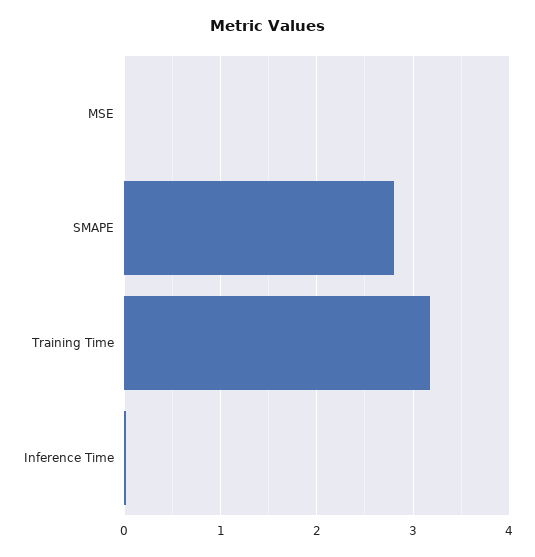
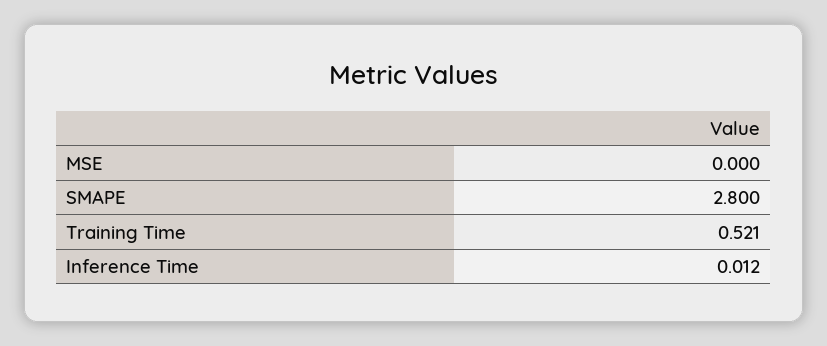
Training Time: 3.2 -> 0.521

